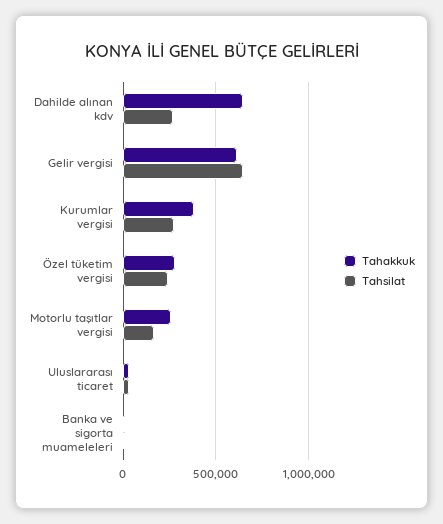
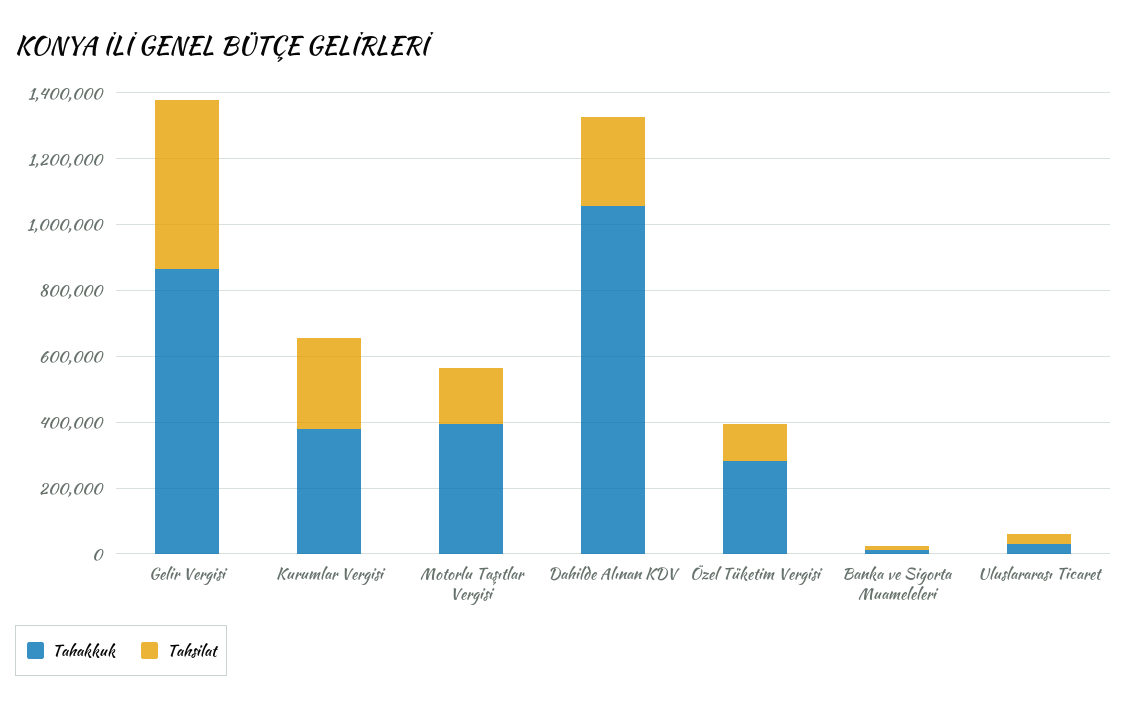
Tahakkuk, Dahilde alınan kdv: 650000 -> 1050000
Tahakkuk, Gelir vergisi: 600000 -> 850000
Tahsilat, Gelir vergisi: 650000 -> 500000
Tahsilat, Özel tüketim vergisi: 250000 -> 100000
Tahakkuk, Motorlu taşıtlar vergisi: 250000 -> 400000

